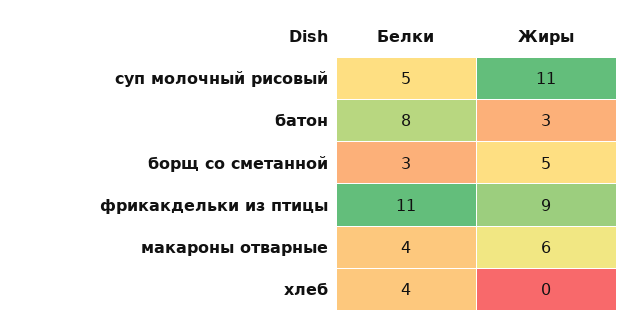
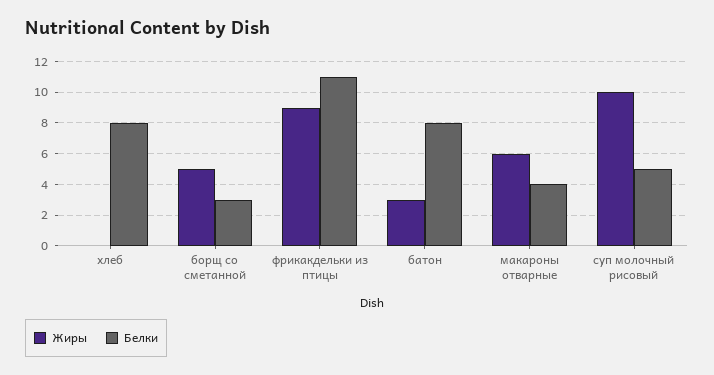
Жиры, суп молочный рисовый: 11 -> 10
Белки, хлеб: 4 -> 8

